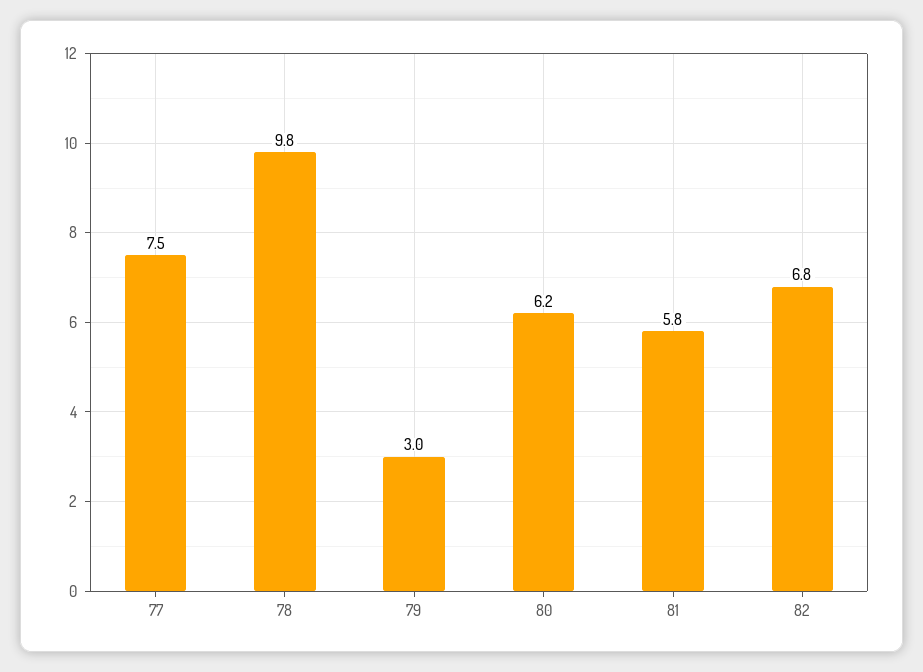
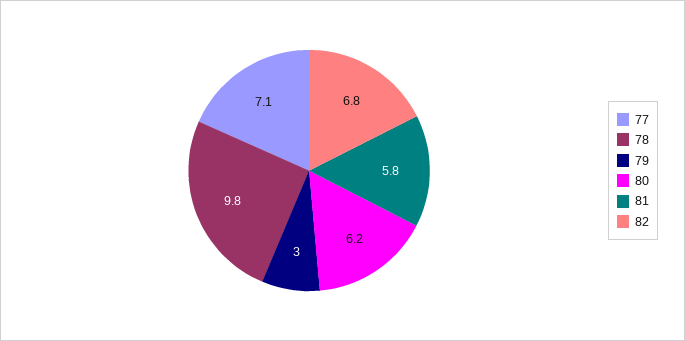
77: 7.5 -> 7.1

